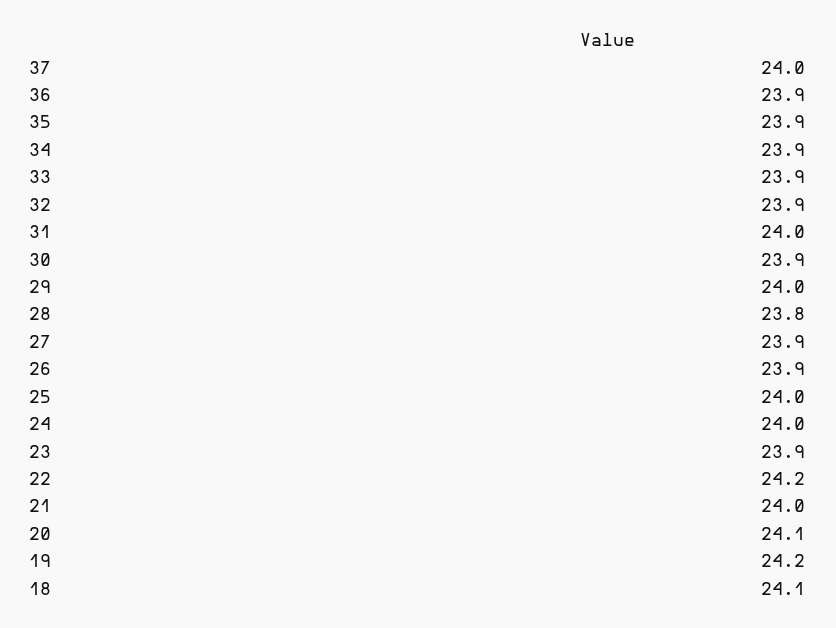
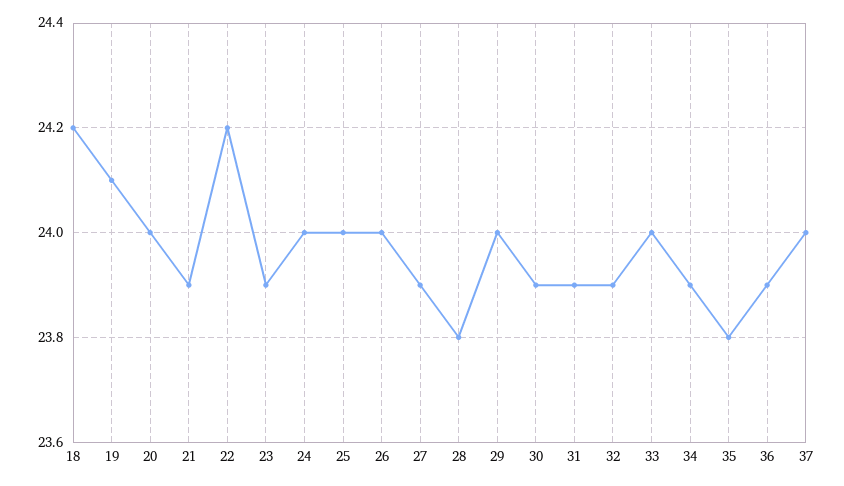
35: 23.9 -> 23.8
33: 23.9 -> 24
31: 24 -> 23.9
26: 23.9 -> 24
21: 24 -> 23.9
20: 24.1 -> 24
19: 24.2 -> 24.1
18: 24.1 -> 24.2

